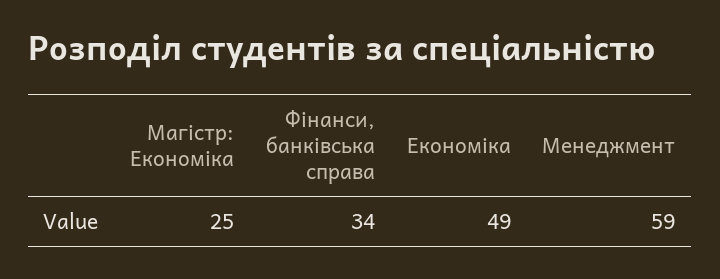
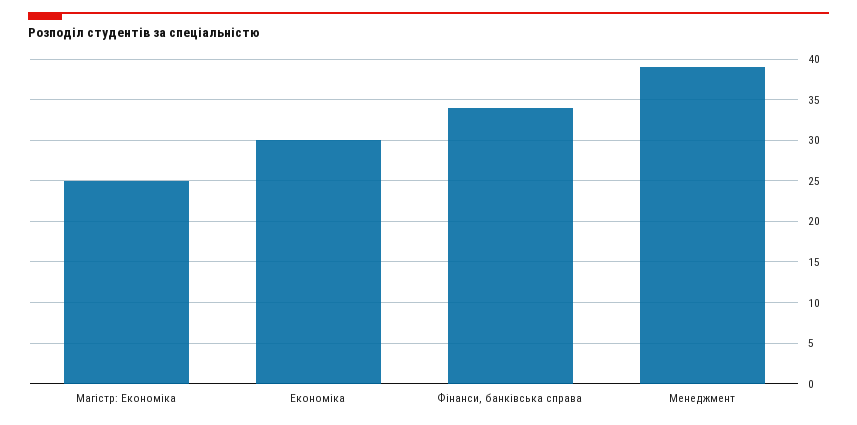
Економіка: 49 -> 30
Менеджмент: 59 -> 39

